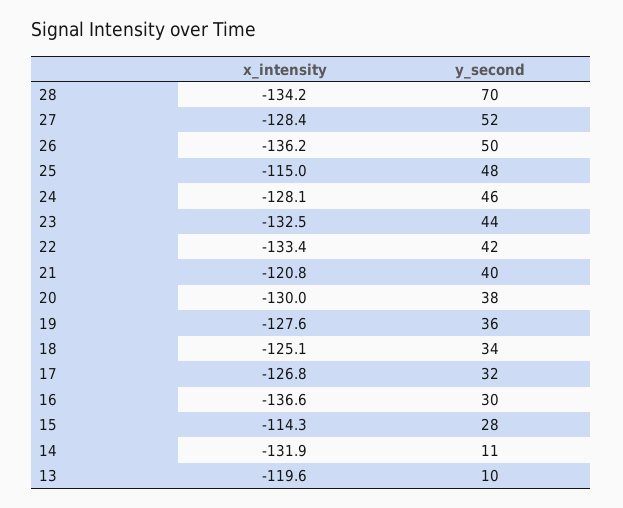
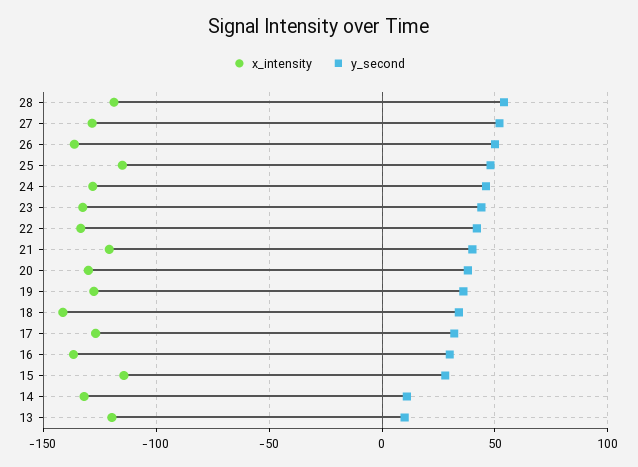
x_intensity, 28: -134.2 -> -120
y_second, 28: 70 -> 55
x_intensity, 18: -125.1 -> -140

